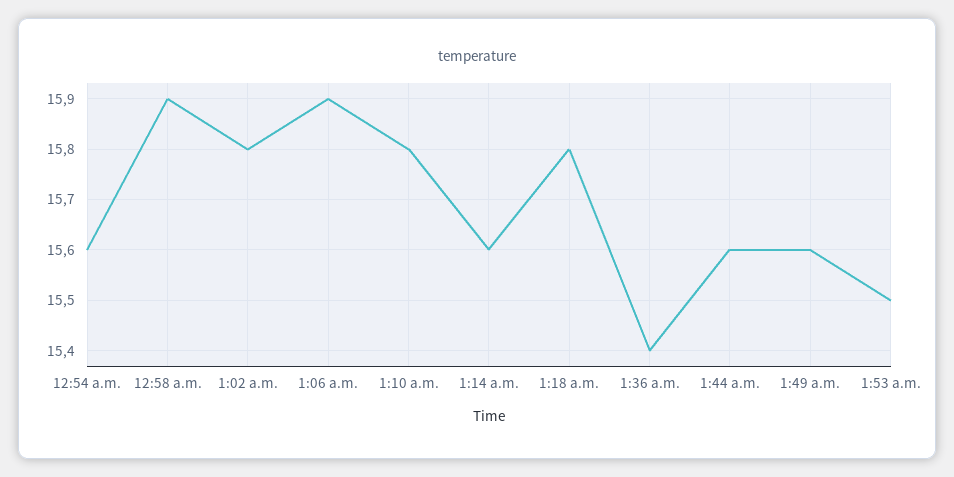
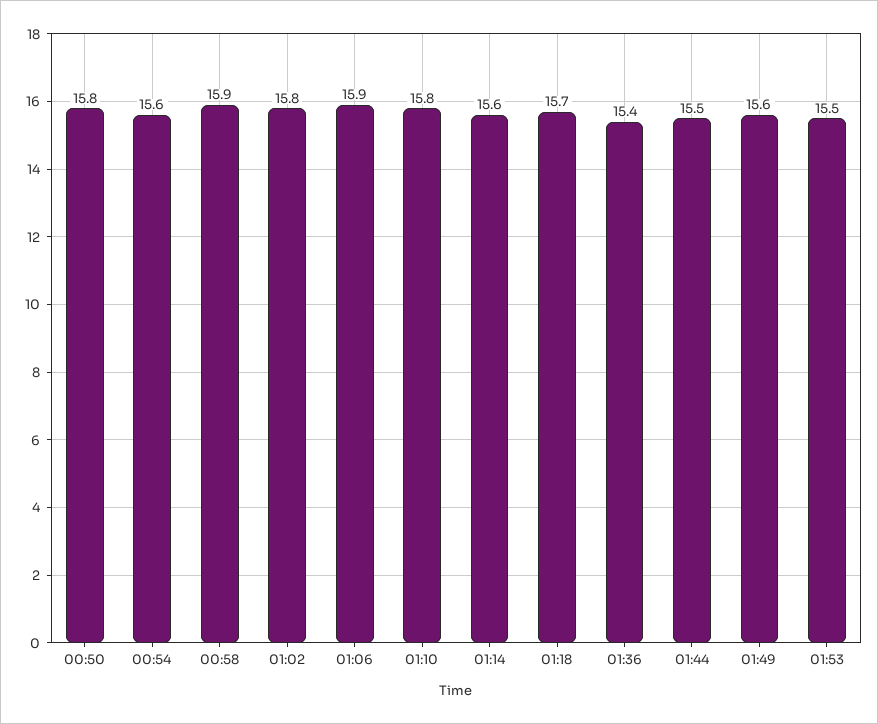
1:18 a.m.: 15.8 -> 15.7
1:44 a.m.: 15.6 -> 15.5
00:50: none -> 15.8

